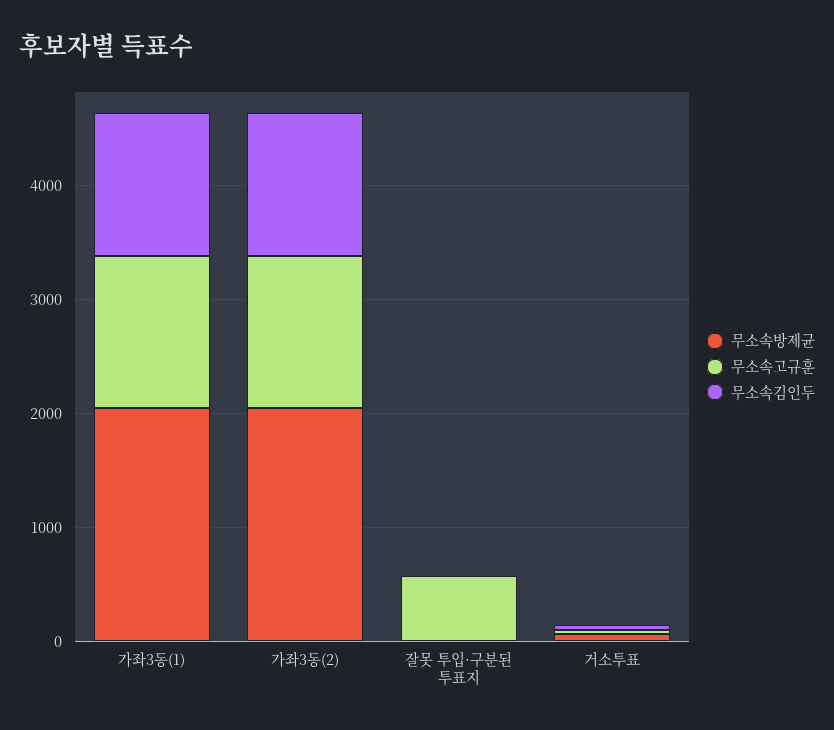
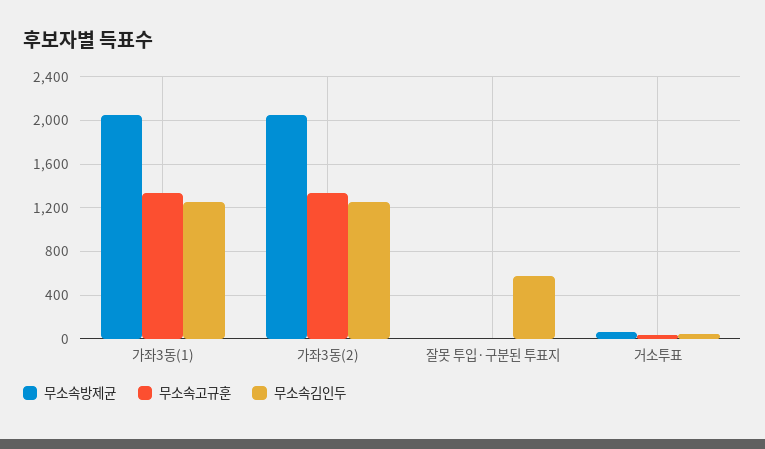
무소속고규훈, 잘못 투입·구분된 투표지: 600 -> 0
무소속김인두, 잘못 투입·구분된 투표지: 0 -> 600

